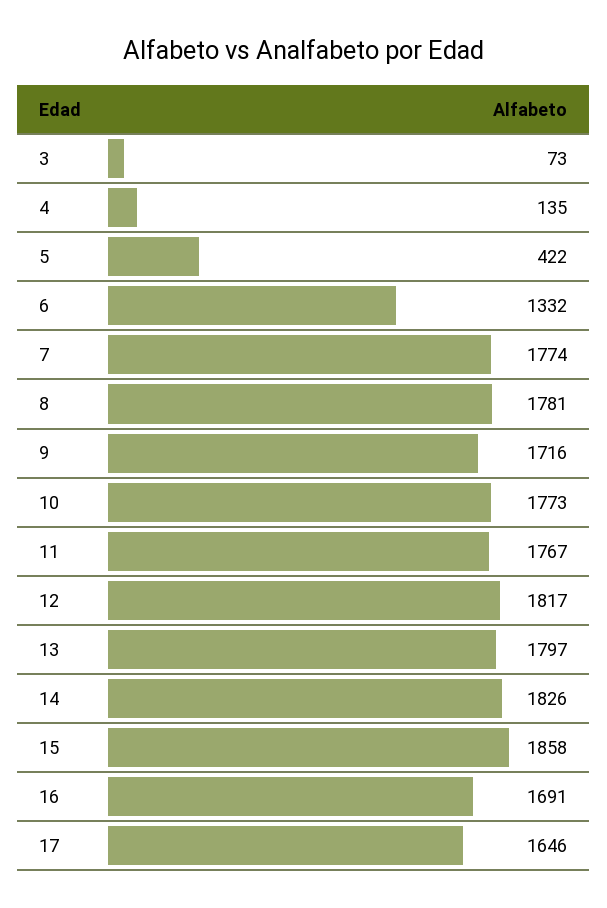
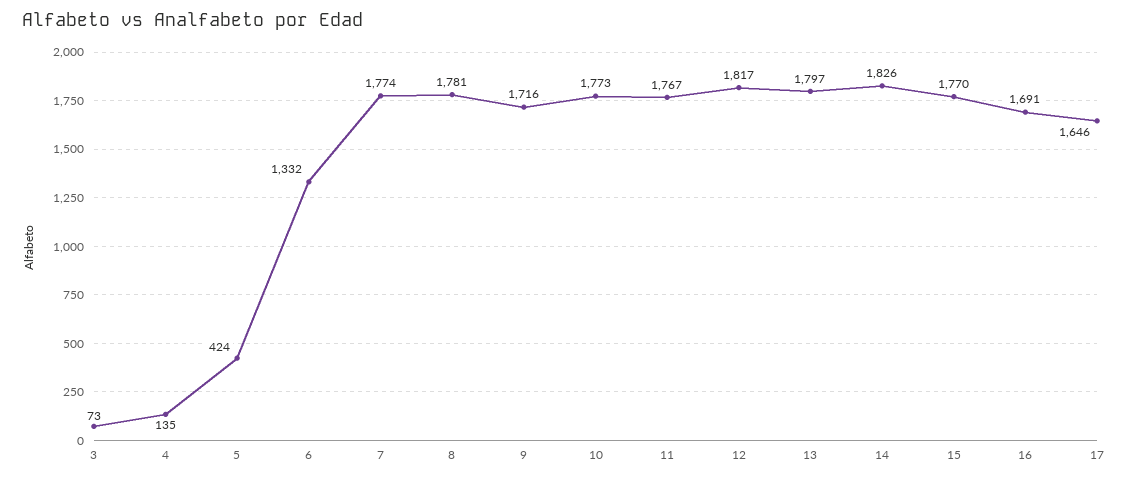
5: 422 -> 424
15: 1858 -> 1770

